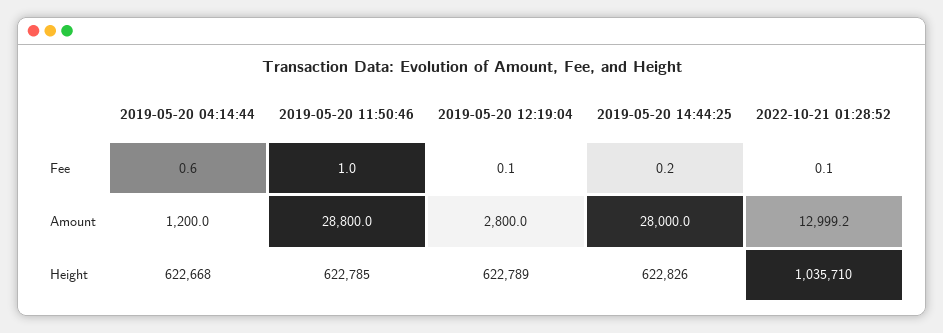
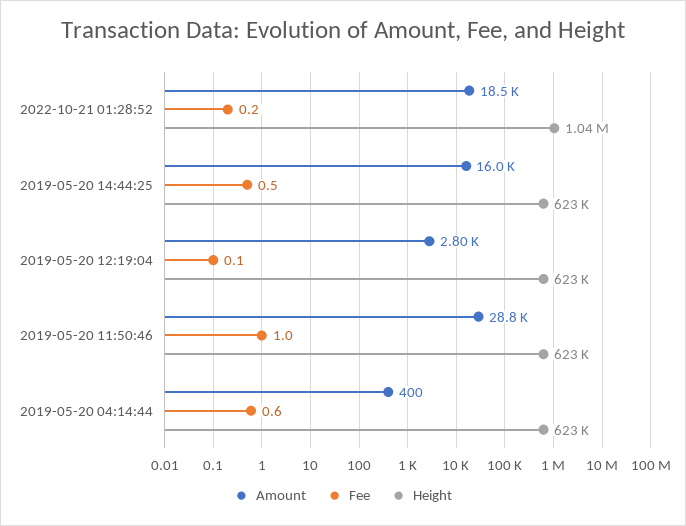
Fee, 2019-05-20 14:44:25: 0.2 -> 0.5
Fee, 2022-10-21 01:28:52: 0.1 -> 0.2
Amount, 2019-05-20 04:14:44: 1200 -> 400
Amount, 2019-05-20 14:44:25: 28000 -> 16000
Amount, 2022-10-21 01:28:52: 12999.2 -> 18500

